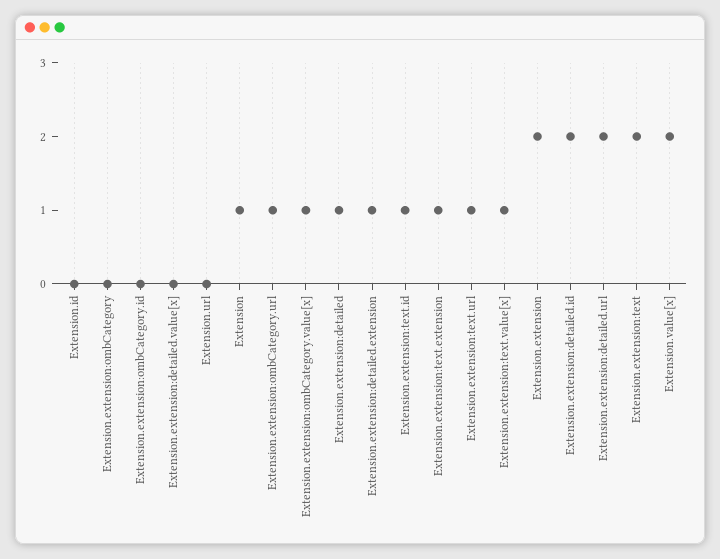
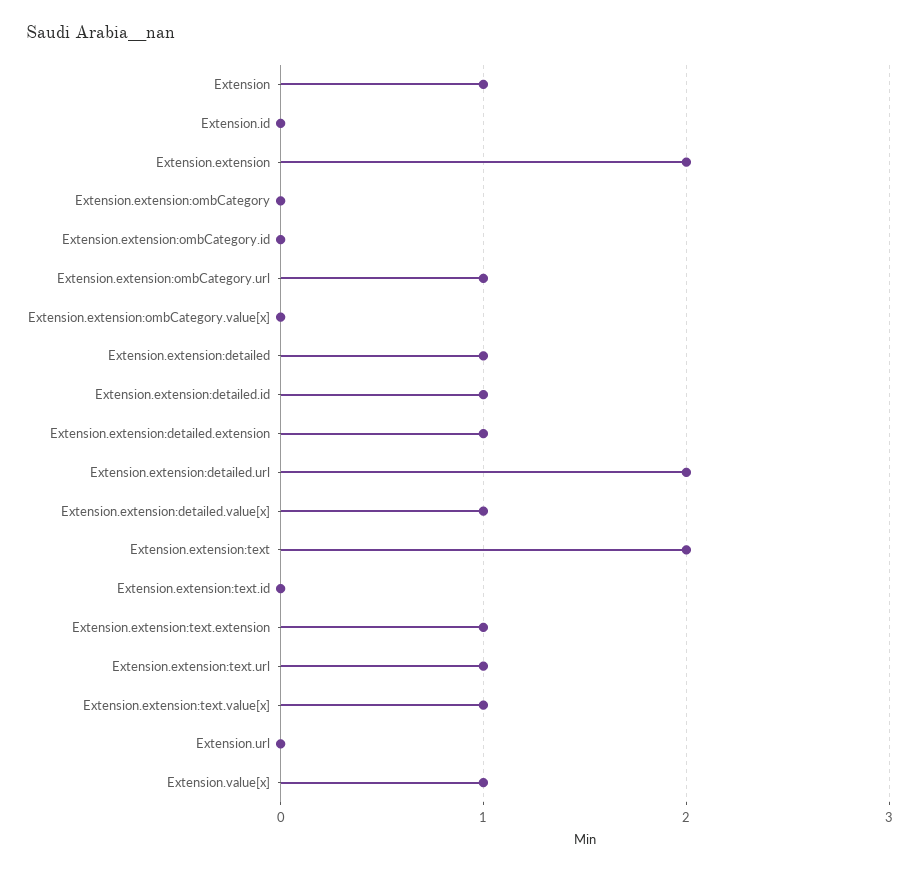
Extension.extension:detailed.value[x]: 0 -> 1
Extension.extension:ombCategory.value[x]: 1 -> 0
Extension.extension:text.id: 1 -> 0
Extension.extension:detailed.id: 2 -> 1
Extension.value[x]: 2 -> 1

